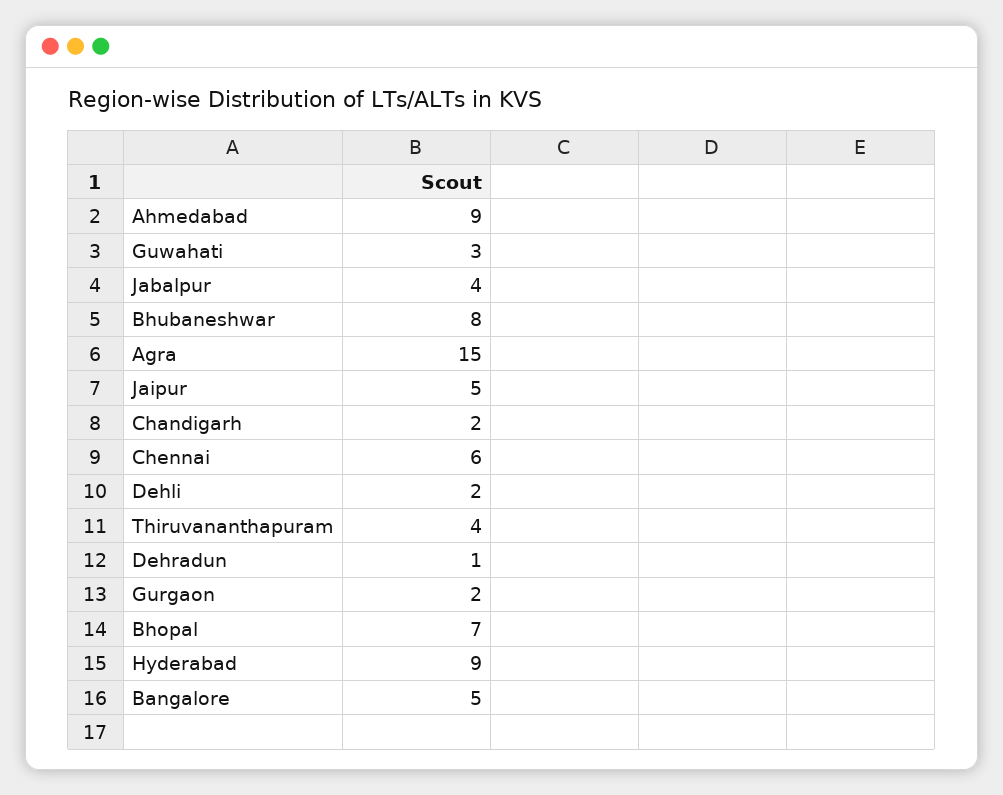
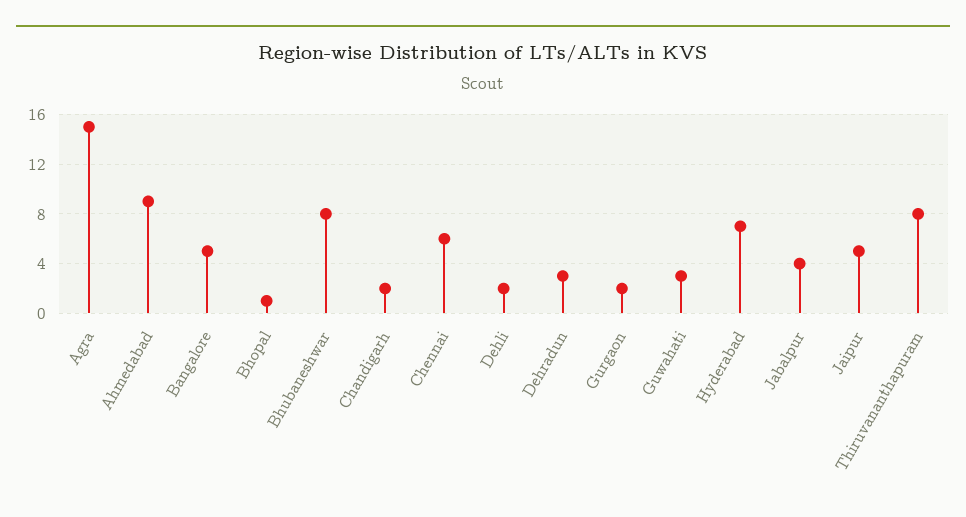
Thiruvananthapuram: 4 -> 8
Dehradun: 1 -> 3
Bhopal: 7 -> 1
Hyderabad: 9 -> 7

